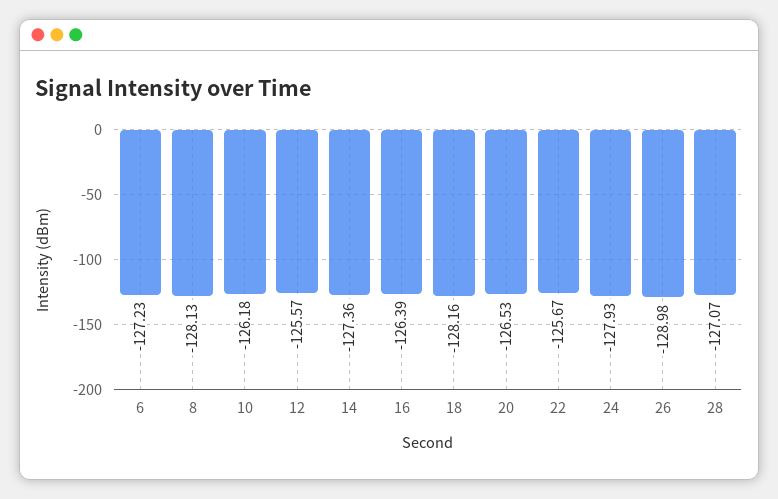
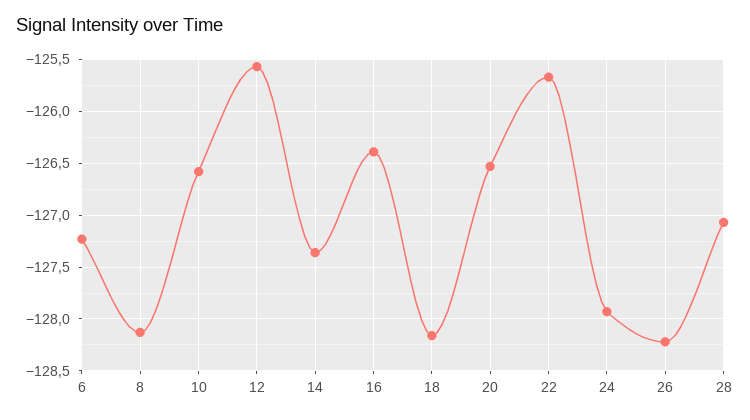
10: -126.18 -> -126.6
26: -128.98 -> -128.2

